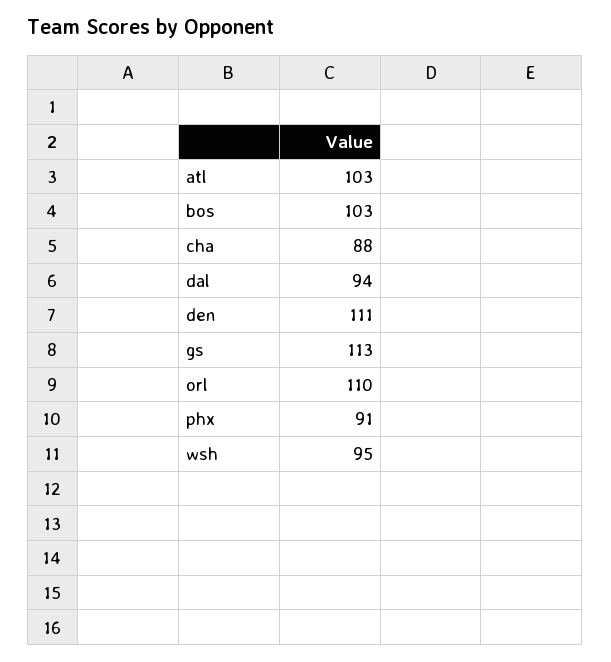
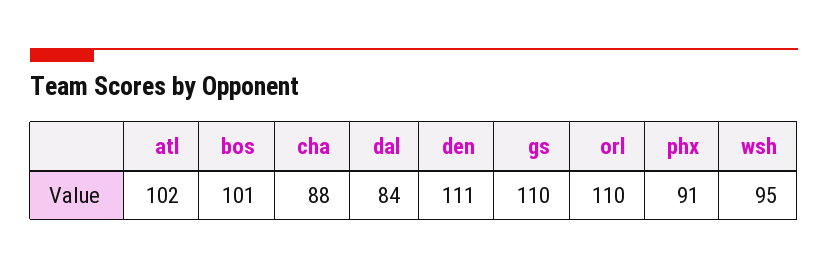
atl: 103 -> 102
bos: 103 -> 101
dal: 94 -> 84
gs: 113 -> 110

